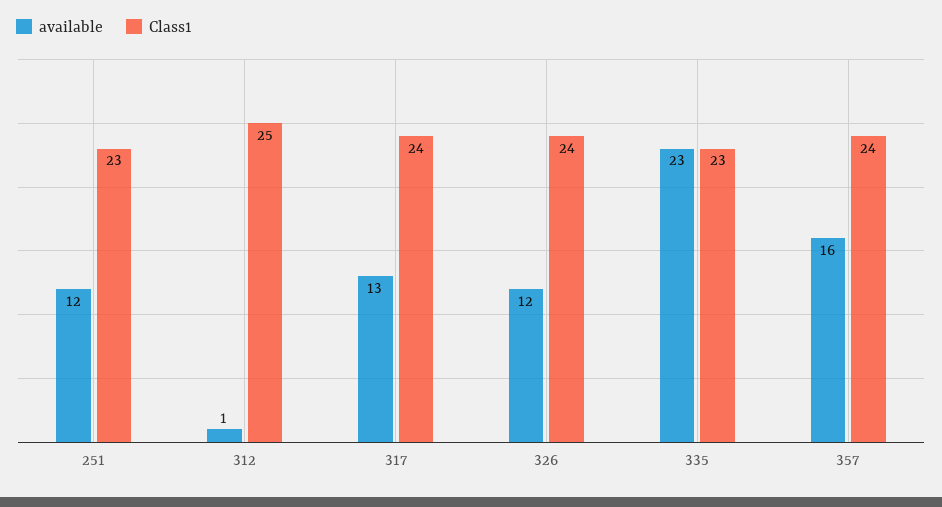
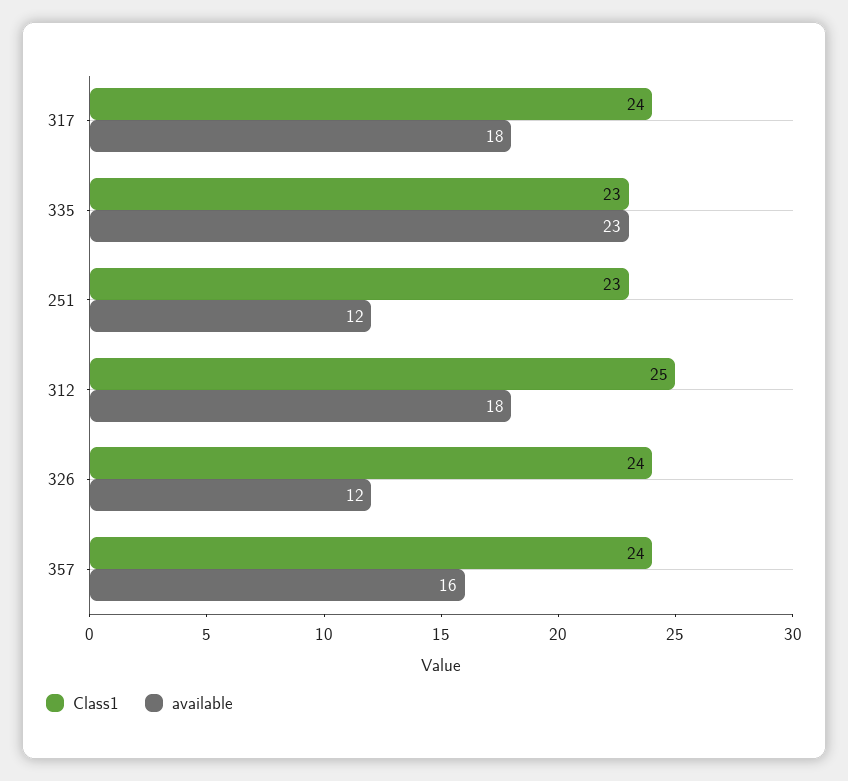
available, 312: 1 -> 18
available, 317: 13 -> 18

